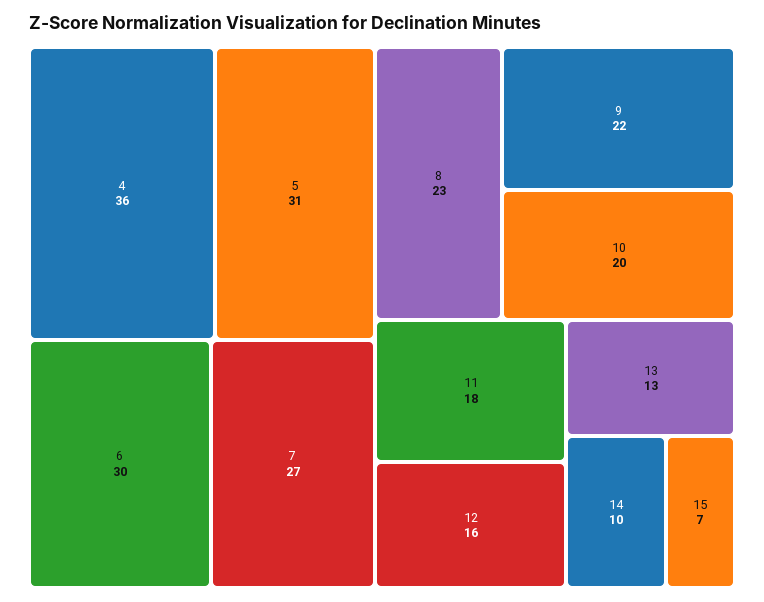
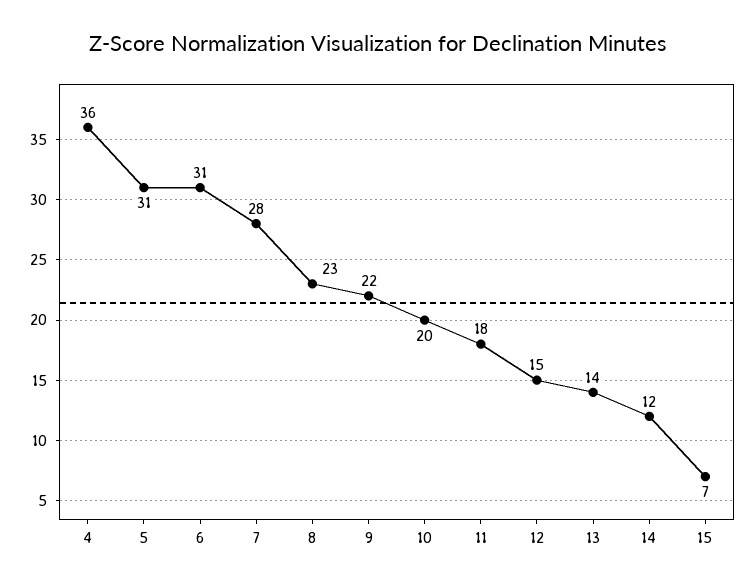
6: 30 -> 31
7: 27 -> 28
12: 16 -> 15
13: 13 -> 14
14: 10 -> 12

